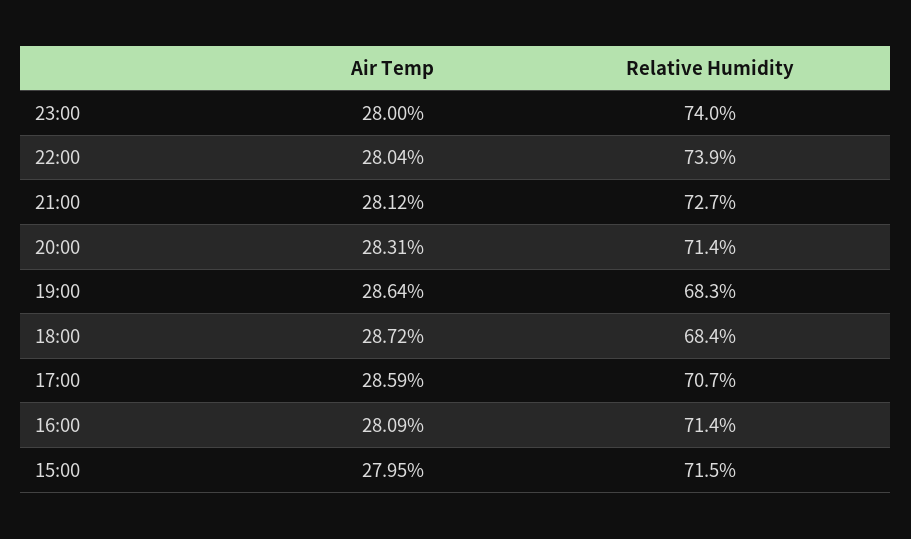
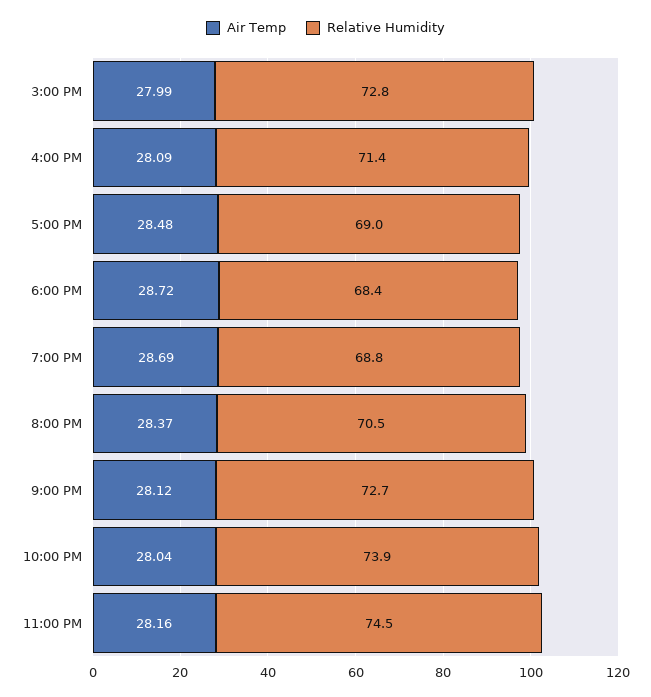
Air Temp, 23:00: 28 -> 28.16
Relative Humidity, 23:00: 74 -> 74.5
Air Temp, 20:00: 28.31 -> 28.37
Relative Humidity, 20:00: 71.4 -> 70.5
Air Temp, 19:00: 28.64 -> 28.69
Relative Humidity, 19:00: 68.3 -> 68.8
Air Temp, 17:00: 28.59 -> 28.48
Relative Humidity, 17:00: 70.7 -> 69
Air Temp, 15:00: 27.95 -> 27.99
Relative Humidity, 15:00: 71.5 -> 72.8

